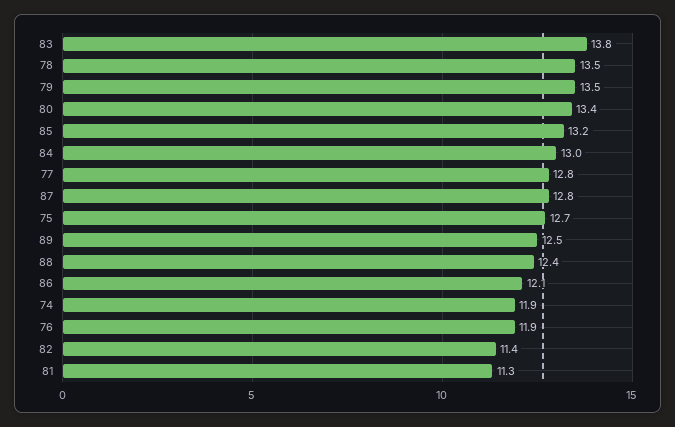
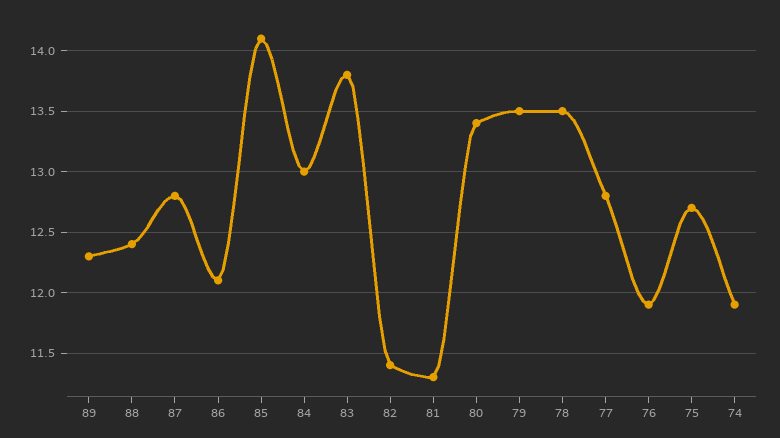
85: 13.2 -> 14.1
89: 12.5 -> 12.3

